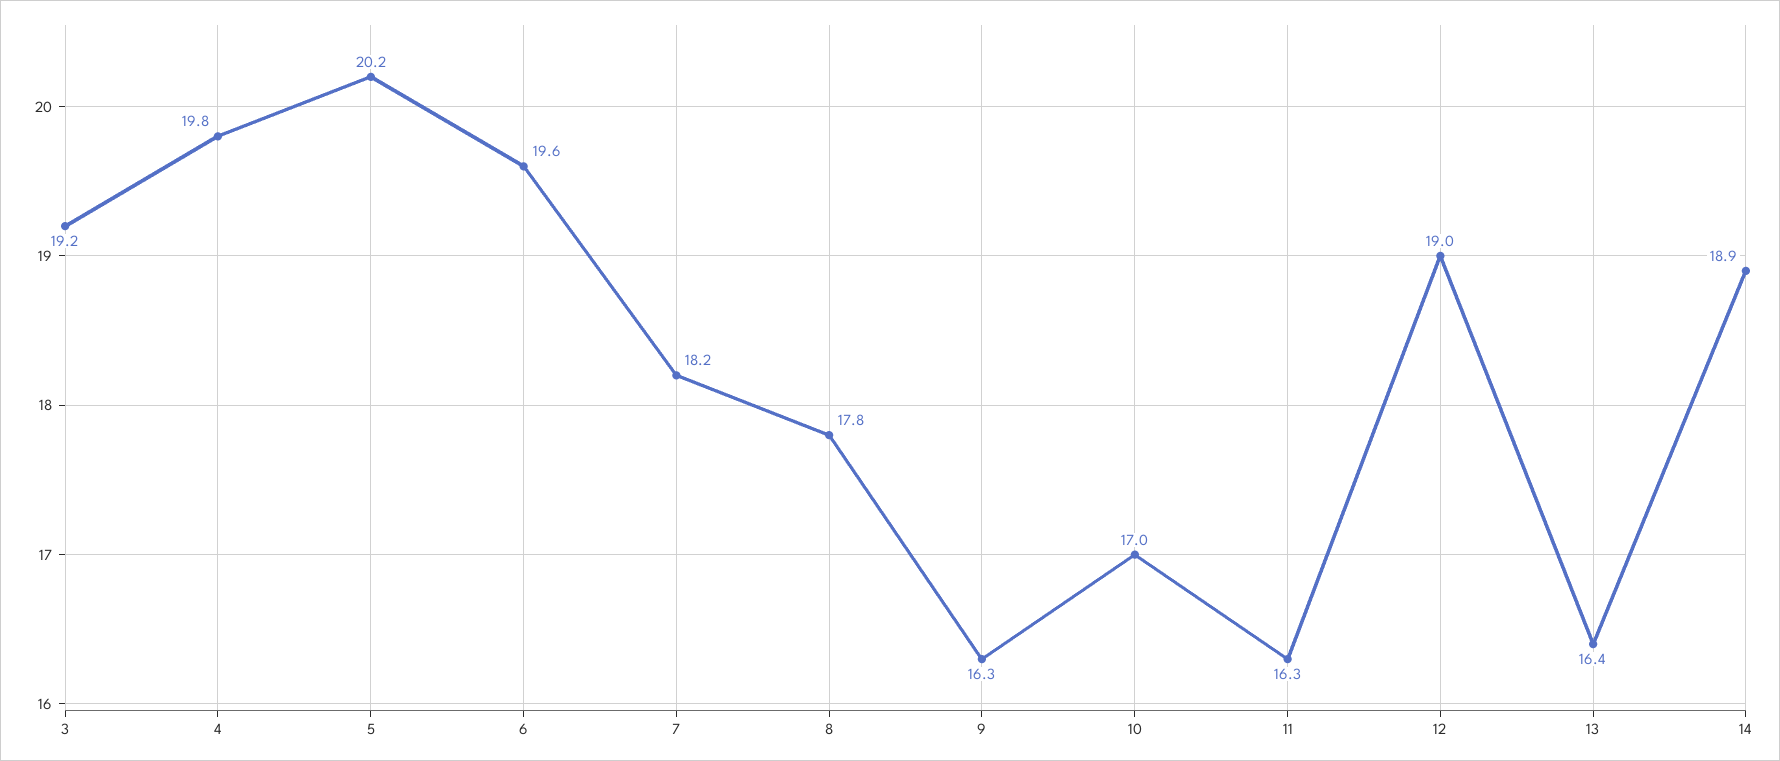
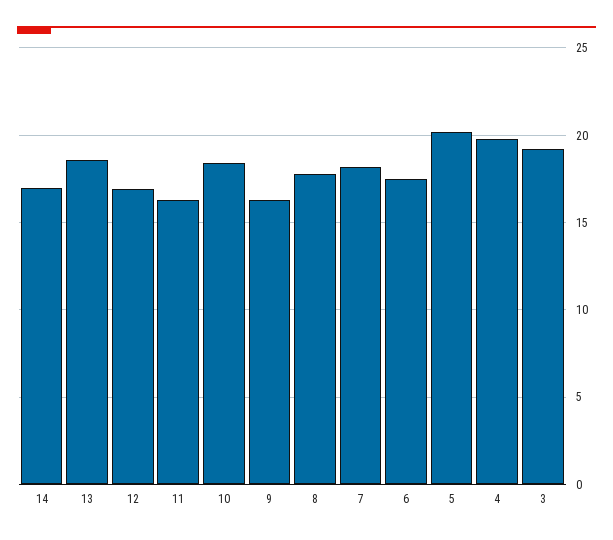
6: 19.6 -> 17.5
10: 17 -> 18.5
12: 19 -> 17
13: 16.4 -> 18.5
14: 18.9 -> 17

